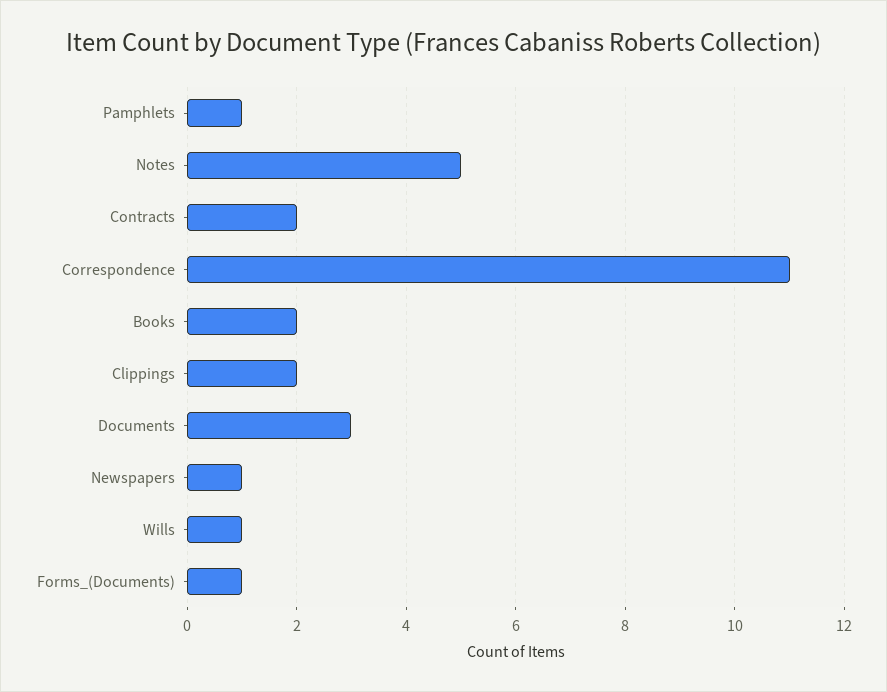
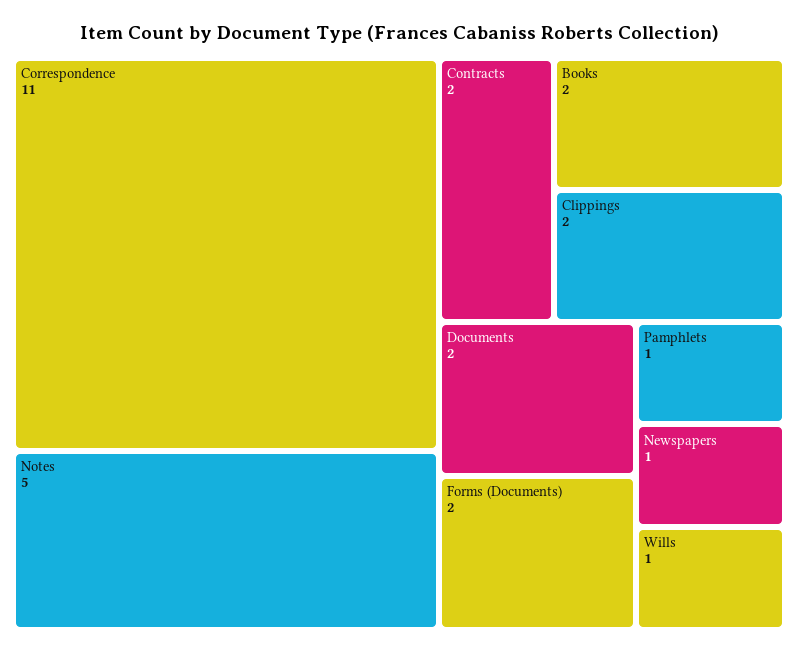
Documents: 3 -> 2
Forms_(Documents): 1 -> 2

